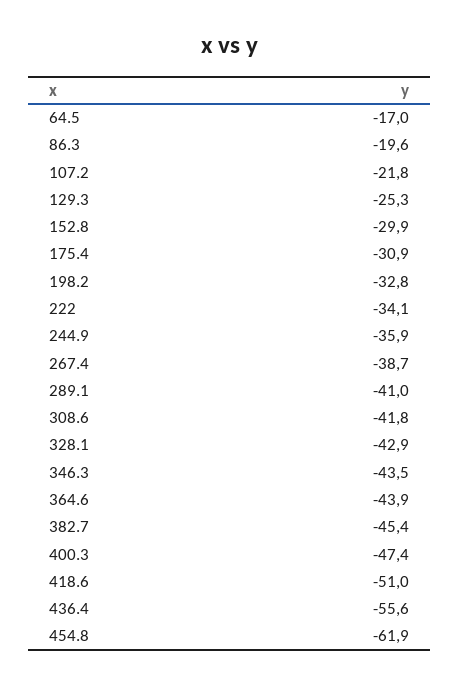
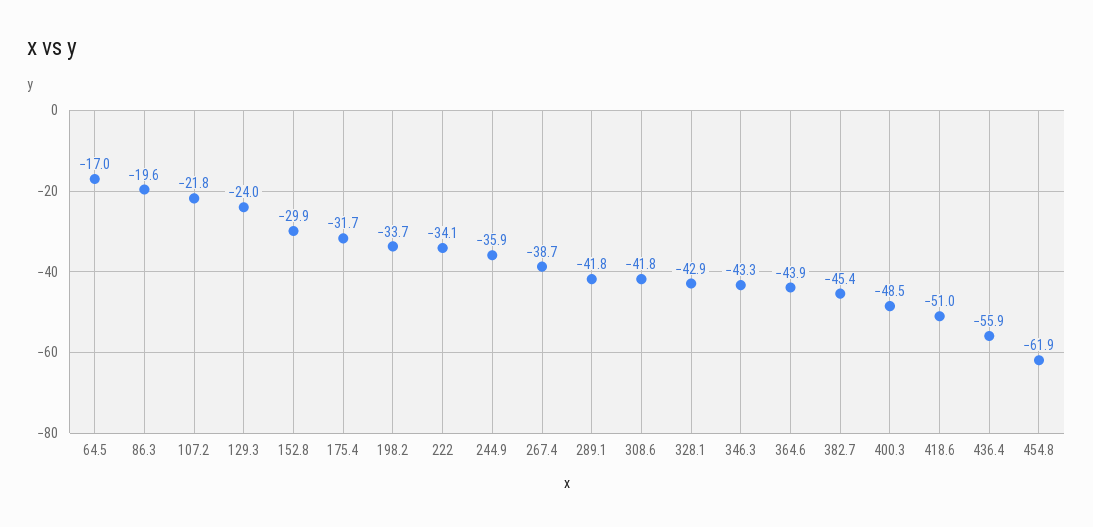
129.3: -25.3 -> -24
175.4: -30.9 -> -31.7
198.2: -32.8 -> -33.7
289.1: -41 -> -41.8
346.3: -43.5 -> -43.3
400.3: -47.4 -> -48.5
436.4: -55.6 -> -55.9

